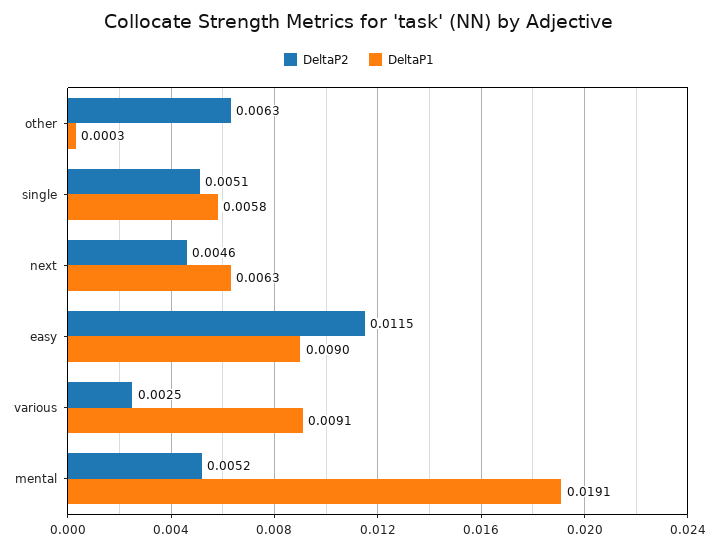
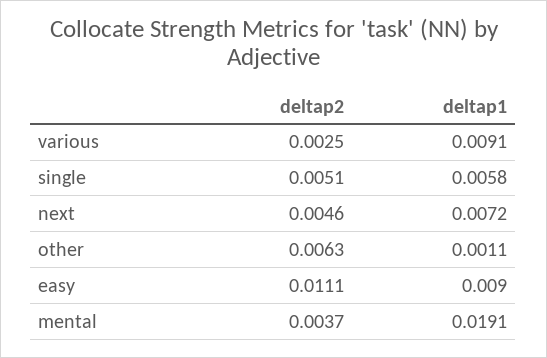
DeltaP1, other: 0.0003 -> 0.0011
DeltaP1, next: 0.0063 -> 0.0072
DeltaP2, easy: 0.0115 -> 0.0111
DeltaP2, mental: 0.0052 -> 0.0037

